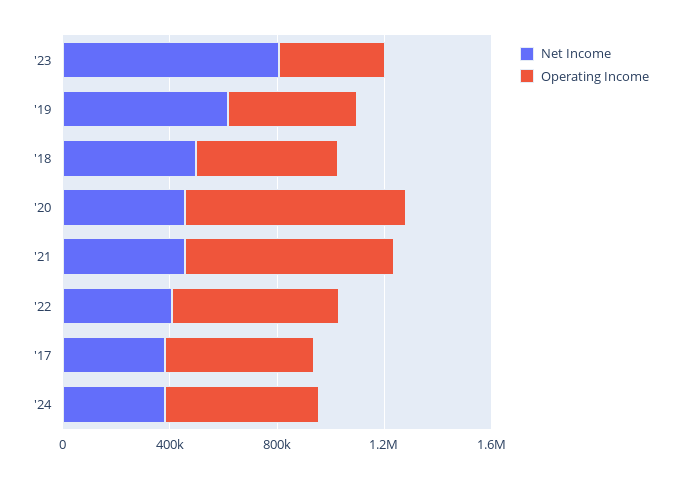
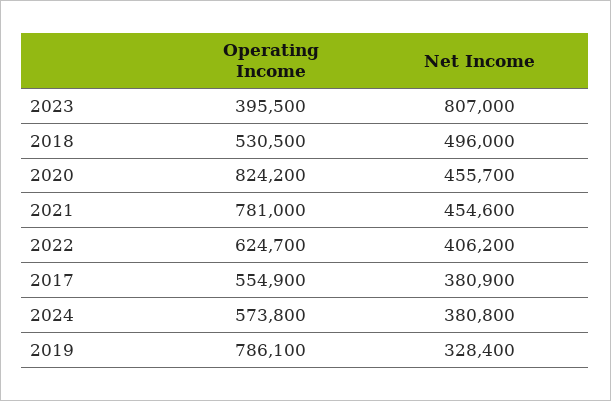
Net Income, '19: 600000 -> 328400
Operating Income, '19: 500000 -> 786100

